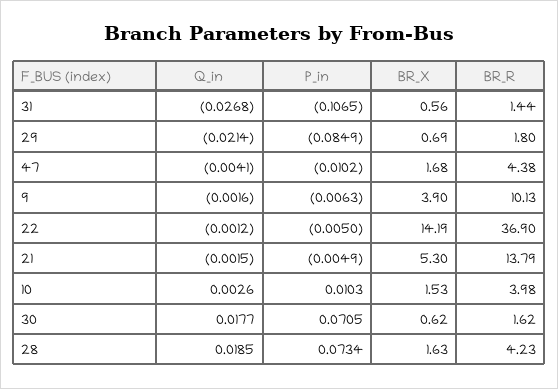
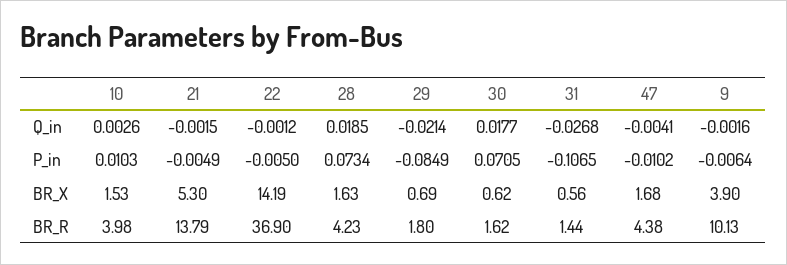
P_in, 9: -0.0063 -> -0.0064

